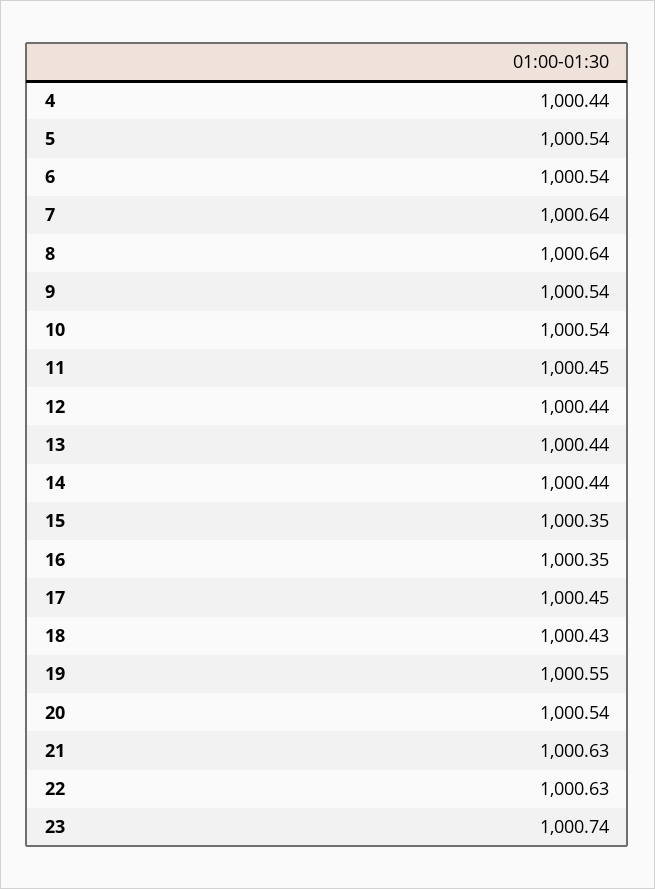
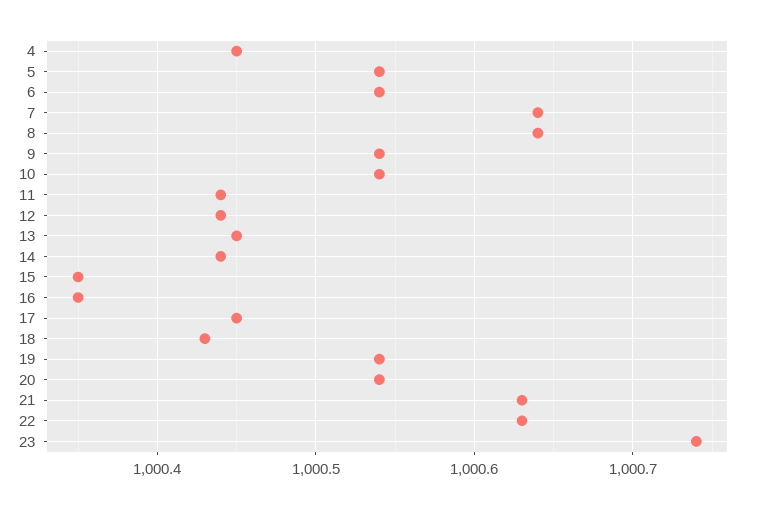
4: 1000.44 -> 1000.45
11: 1000.45 -> 1000.44
13: 1000.44 -> 1000.45
19: 1000.55 -> 1000.54

